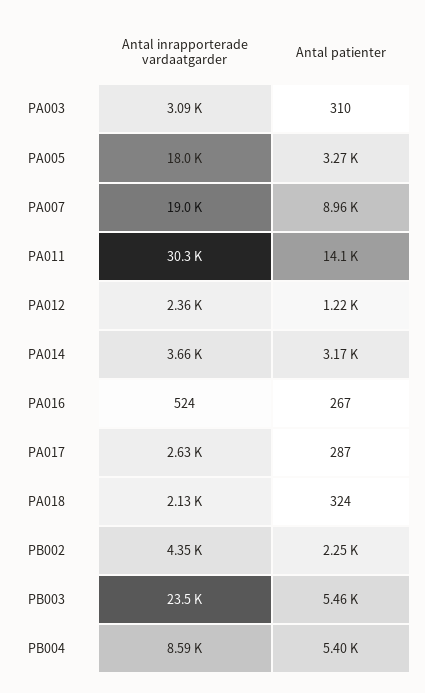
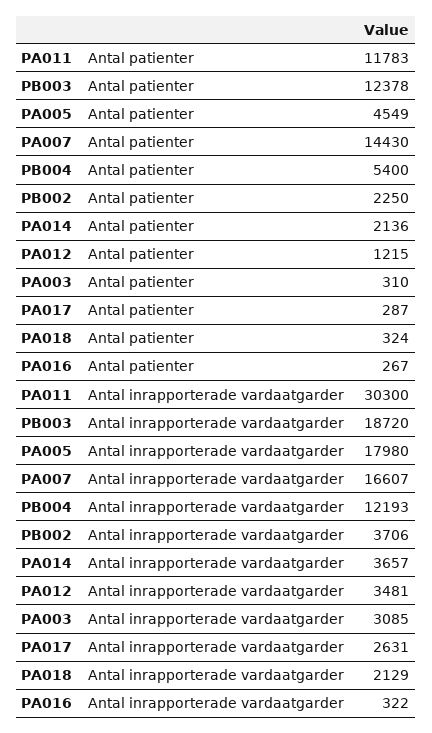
Antal patienter, PA005: 3270 -> 4549
Antal inrapporterade vardaatgarder, PA007: 19000 -> 16607
Antal patienter, PA007: 8960 -> 14430
Antal patienter, PA011: 14100 -> 11783
Antal inrapporterade vardaatgarder, PA012: 2360 -> 3481
Antal patienter, PA014: 3170 -> 2136
Antal inrapporterade vardaatgarder, PA016: 524 -> 322
Antal inrapporterade vardaatgarder, PB002: 4350 -> 3706
Antal inrapporterade vardaatgarder, PB003: 23500 -> 18720
Antal patienter, PB003: 5460 -> 12378
Antal inrapporterade vardaatgarder, PB004: 8590 -> 12193

